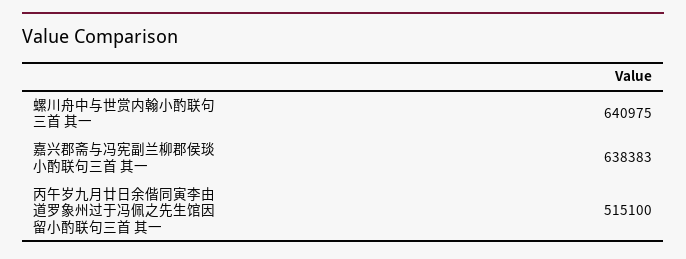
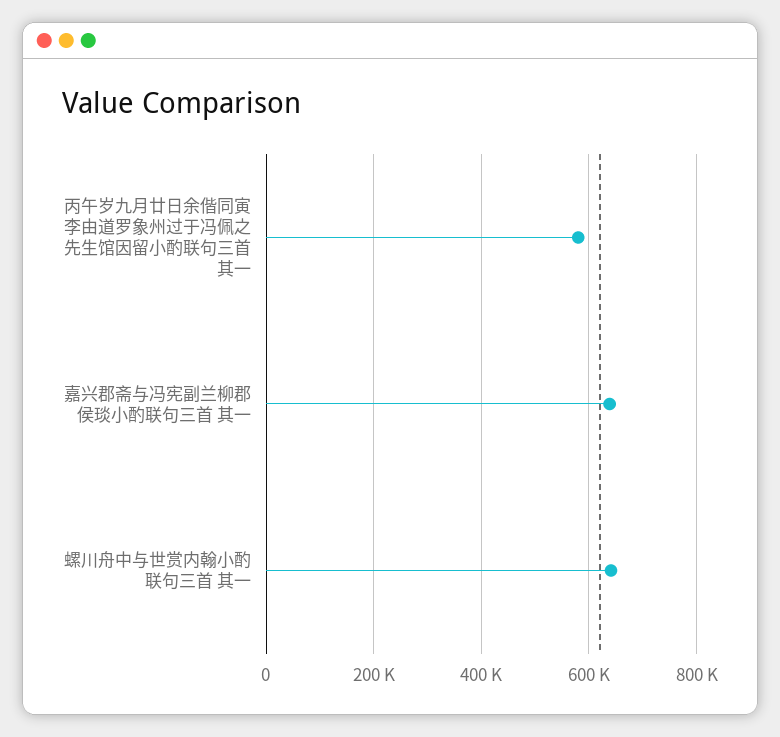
丙午岁九月廿日余偕同寅李由道罗象州过于冯佩之先生馆因留小酌联句三首 其一: 515100 -> 580000

